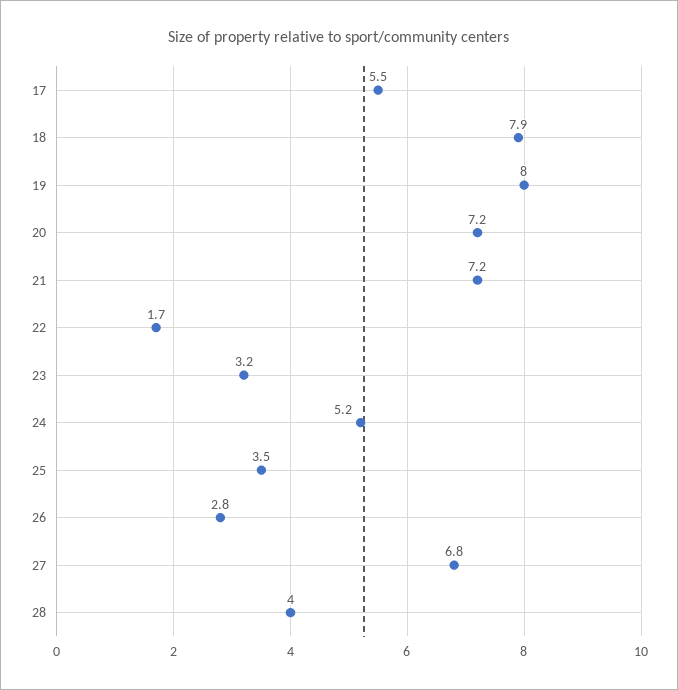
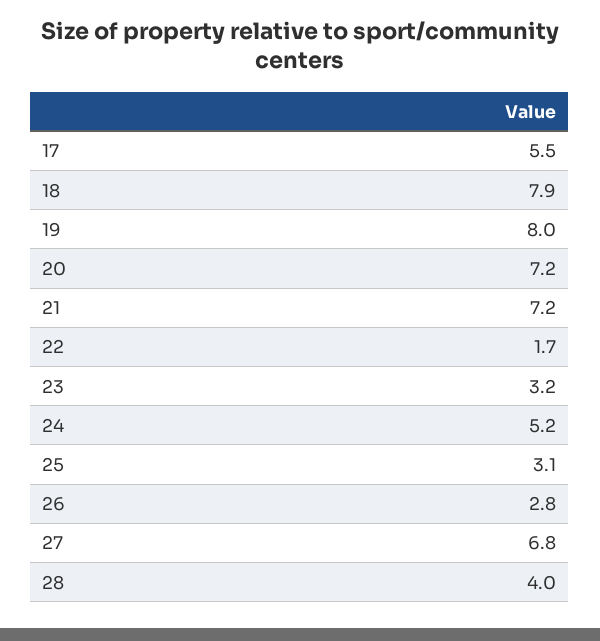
25: 3.5 -> 3.1

